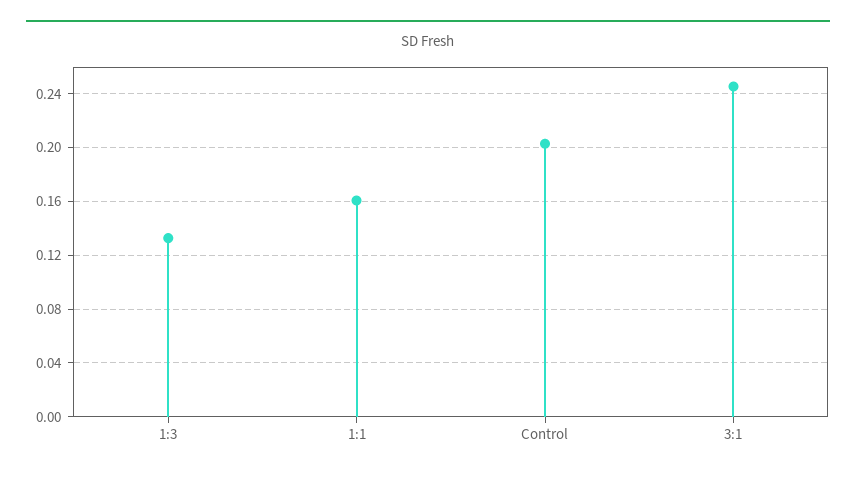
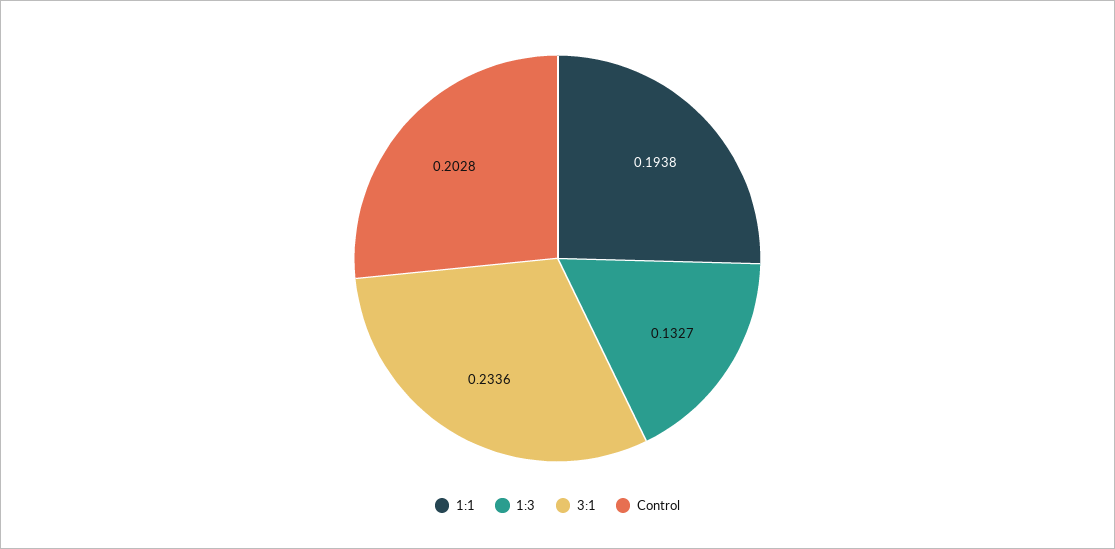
1:1: 0.16 -> 0.1938
3:1: 0.245 -> 0.2336

